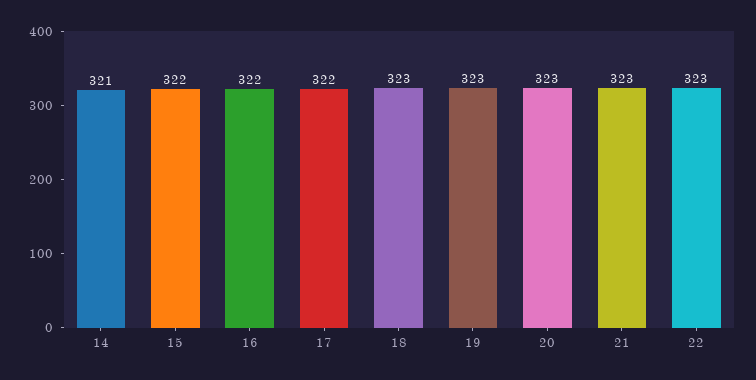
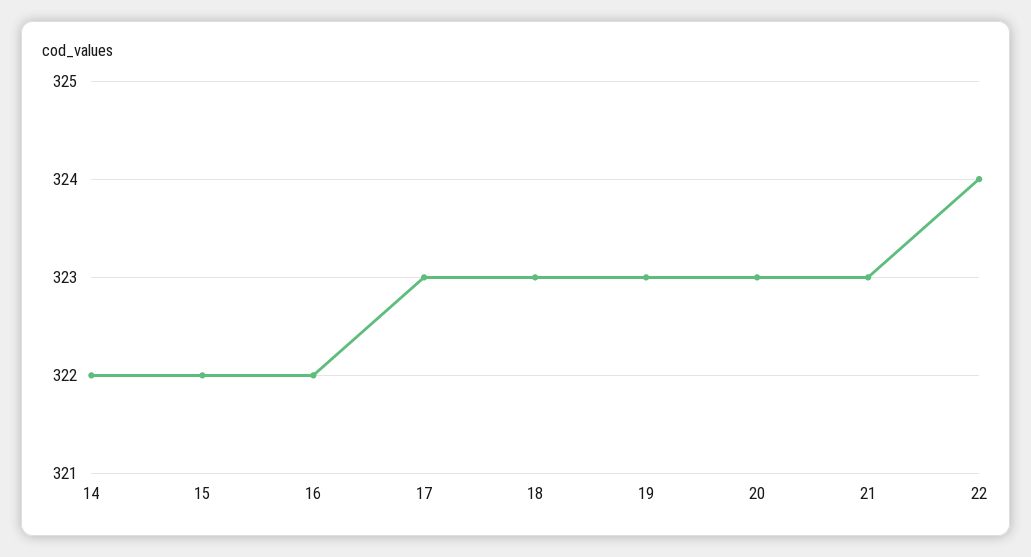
14: 321 -> 322
17: 322 -> 323
22: 323 -> 324

